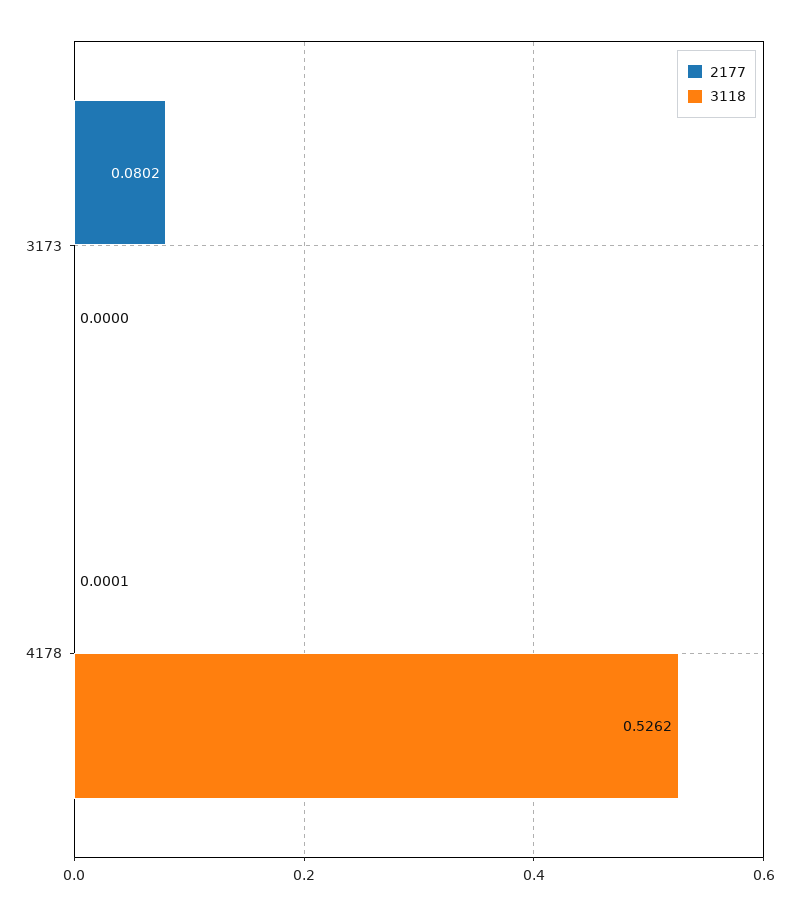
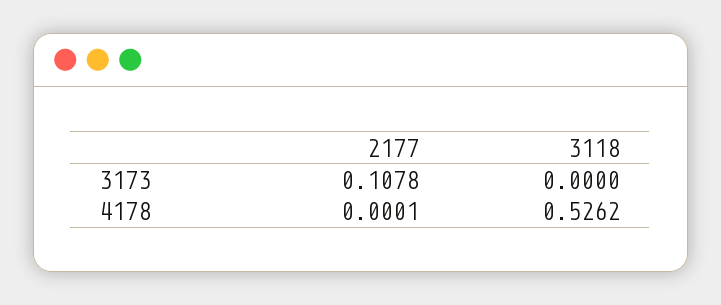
2177, 3173: 0.0802 -> 0.1078

